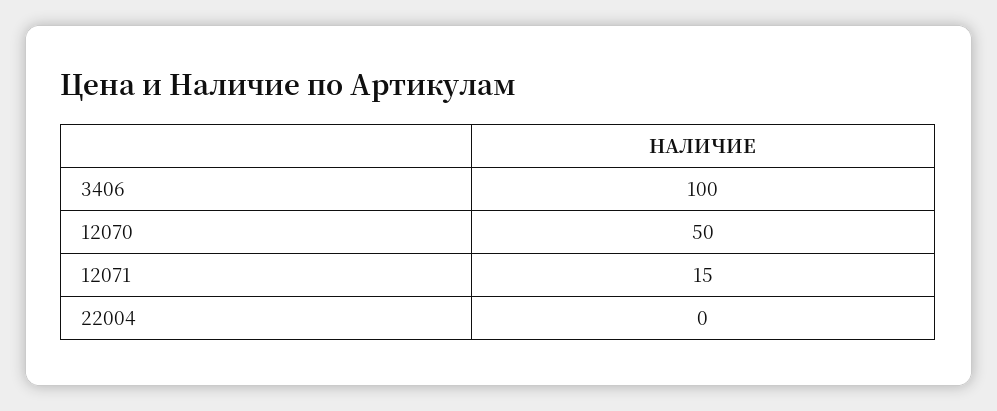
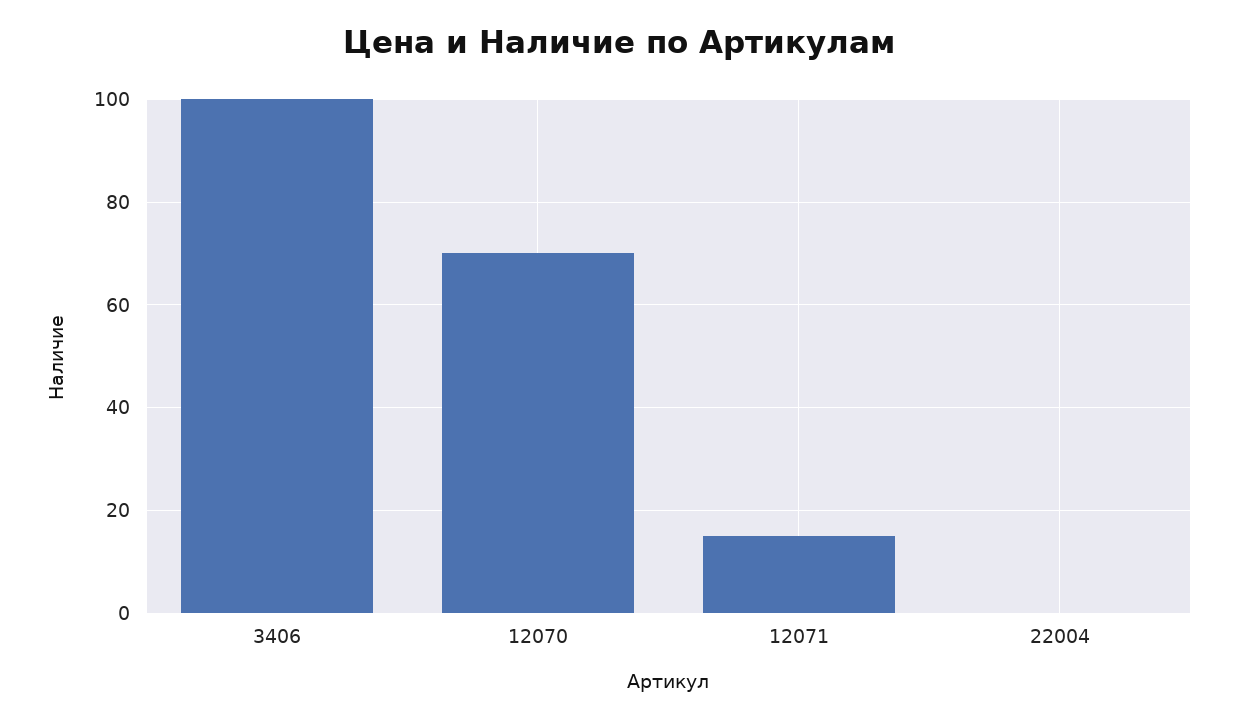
12070: 50 -> 70

